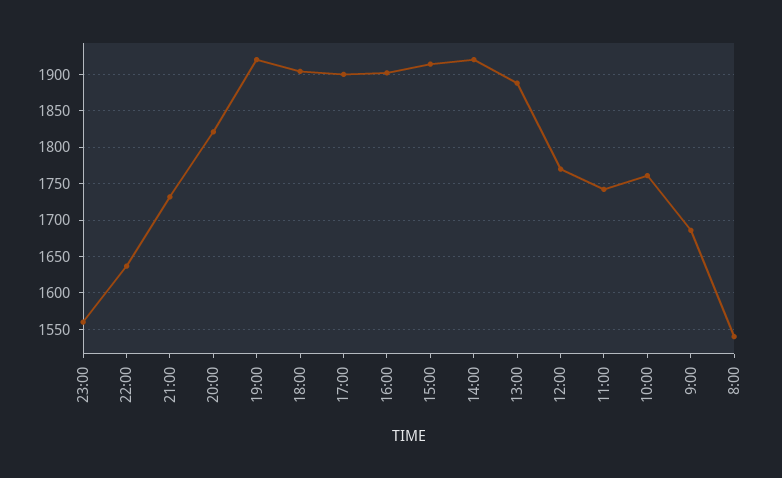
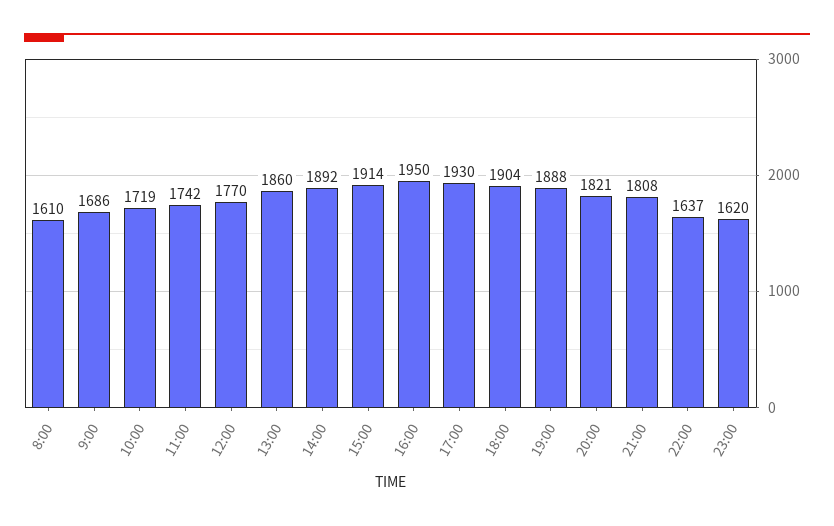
23:00: 1560 -> 1620
21:00: 1730 -> 1808
19:00: 1920 -> 1888
17:00: 1900 -> 1930
16:00: 1900 -> 1950
14:00: 1920 -> 1892
13:00: 1890 -> 1860
10:00: 1760 -> 1719
8:00: 1540 -> 1610

